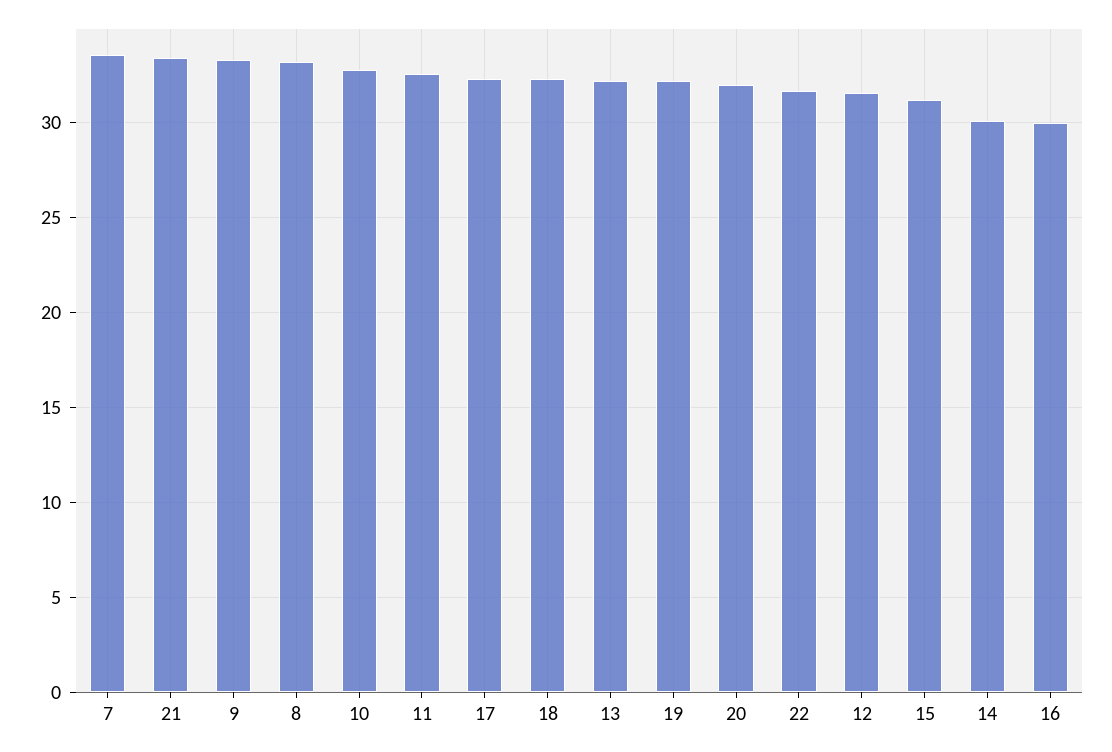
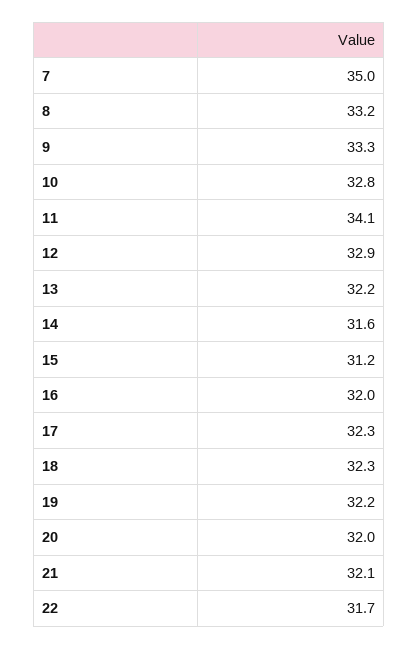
7: 33.5 -> 35
21: 33.5 -> 32.1
11: 32.5 -> 34.1
12: 31.5 -> 32.9
14: 30 -> 31.6
16: 30 -> 32

